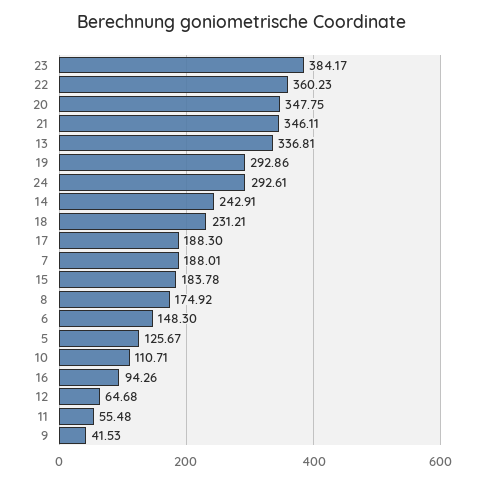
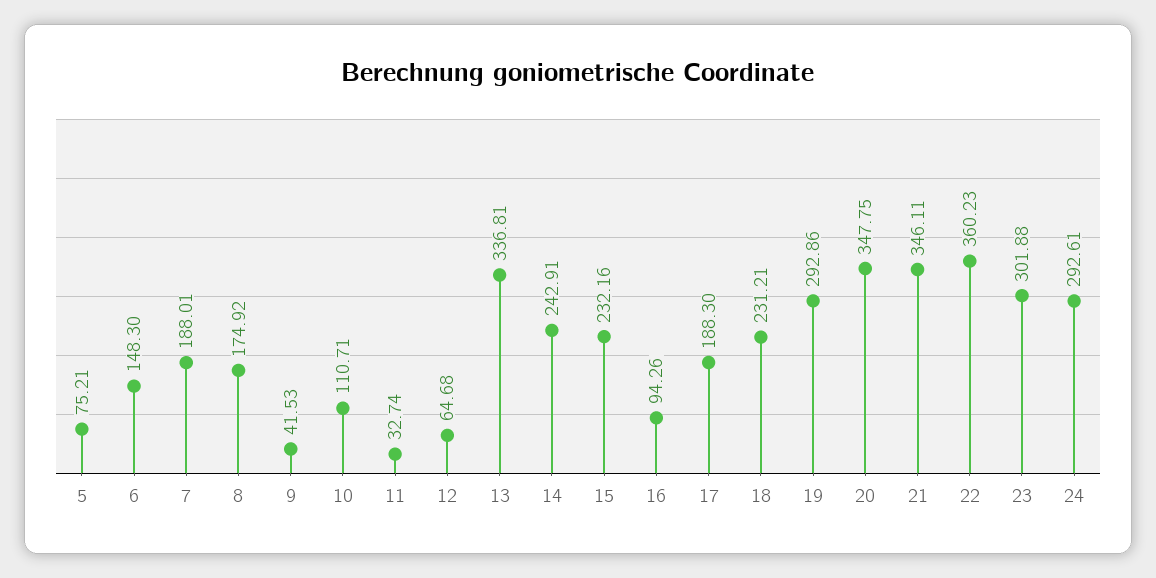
23: 384.17 -> 301.88
15: 183.78 -> 232.16
5: 125.67 -> 75.21
11: 55.48 -> 32.74

